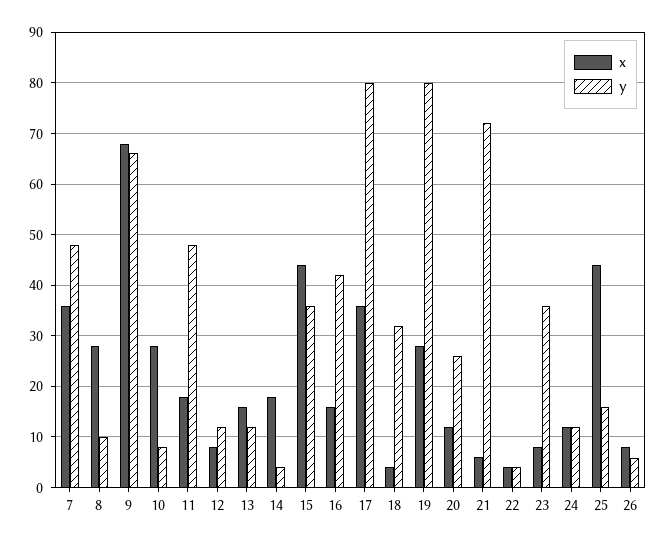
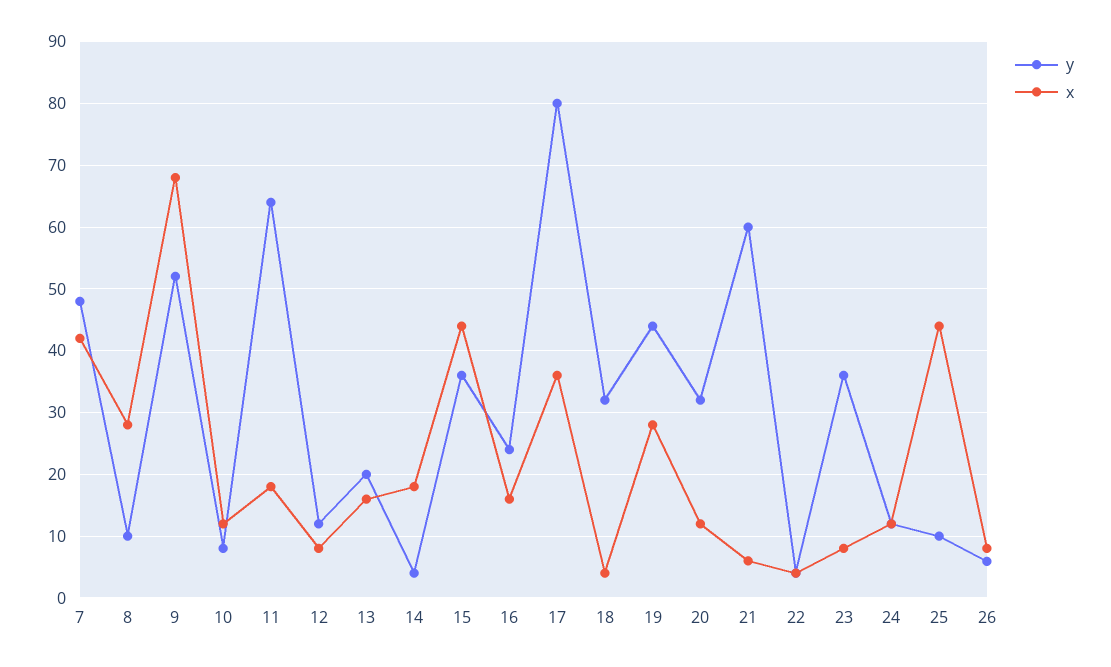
x, 7: 36 -> 42
y, 9: 66 -> 52
x, 10: 28 -> 12
y, 11: 48 -> 64
y, 13: 12 -> 20
y, 16: 42 -> 24
y, 19: 80 -> 44
y, 20: 26 -> 32
y, 21: 72 -> 60
y, 25: 16 -> 10

